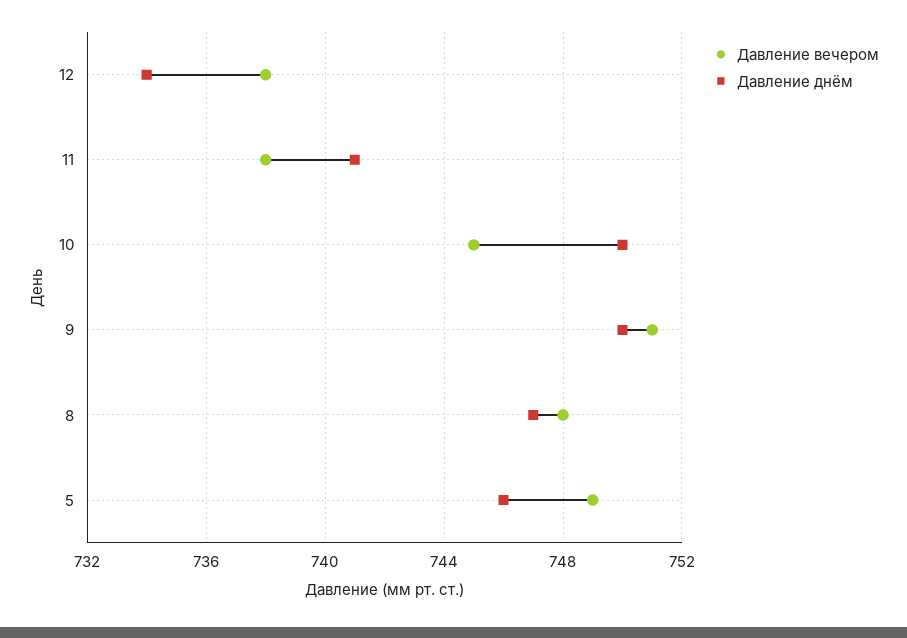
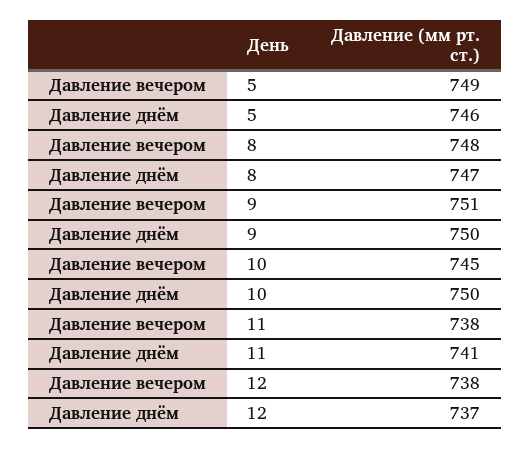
Давление днём, 12: 734 -> 737

